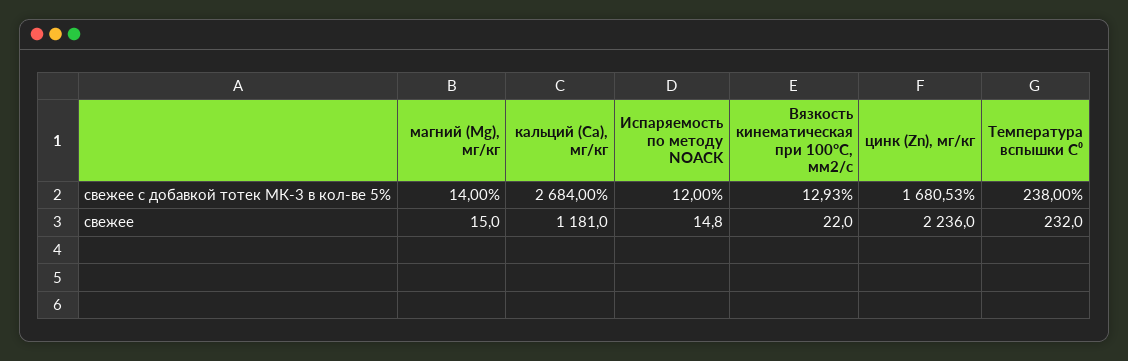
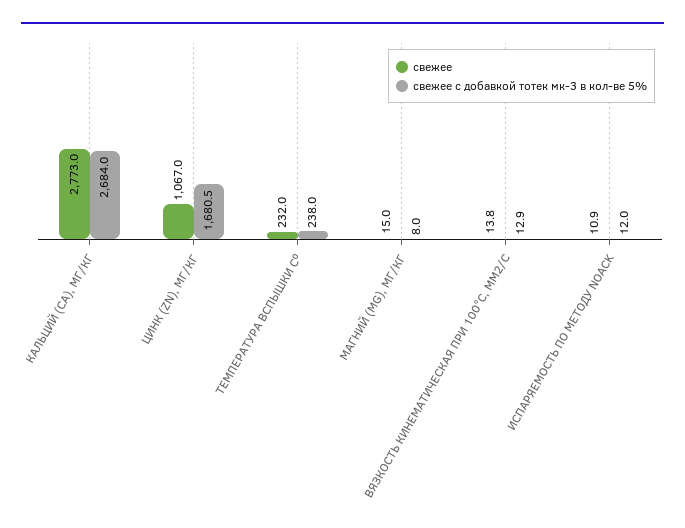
свежее с добавкой тотек МК-3 в кол-ве 5%, магний (Mg), мг/кг: 14 -> 8
свежее, кальций (Са), мг/кг: 1181 -> 2773
свежее, Испаряемость по методу NOACK: 14.8 -> 10.9
свежее, Вязкость кинематическая при 100°С, мм2/с: 22 -> 13.8
свежее, цинк (Zn), мг/кг: 2236 -> 1067

